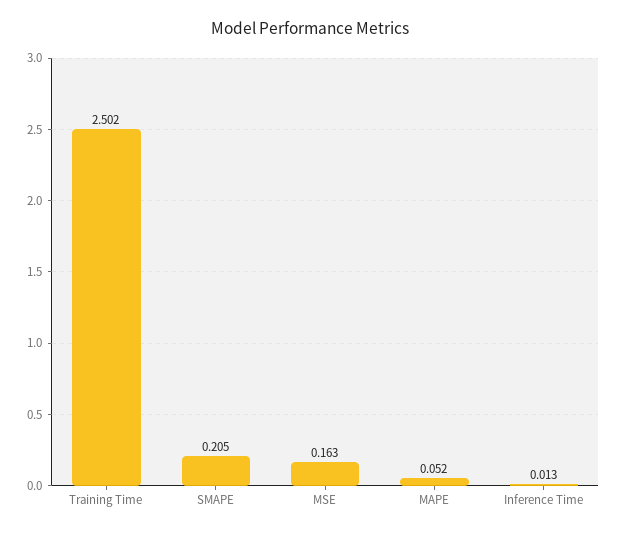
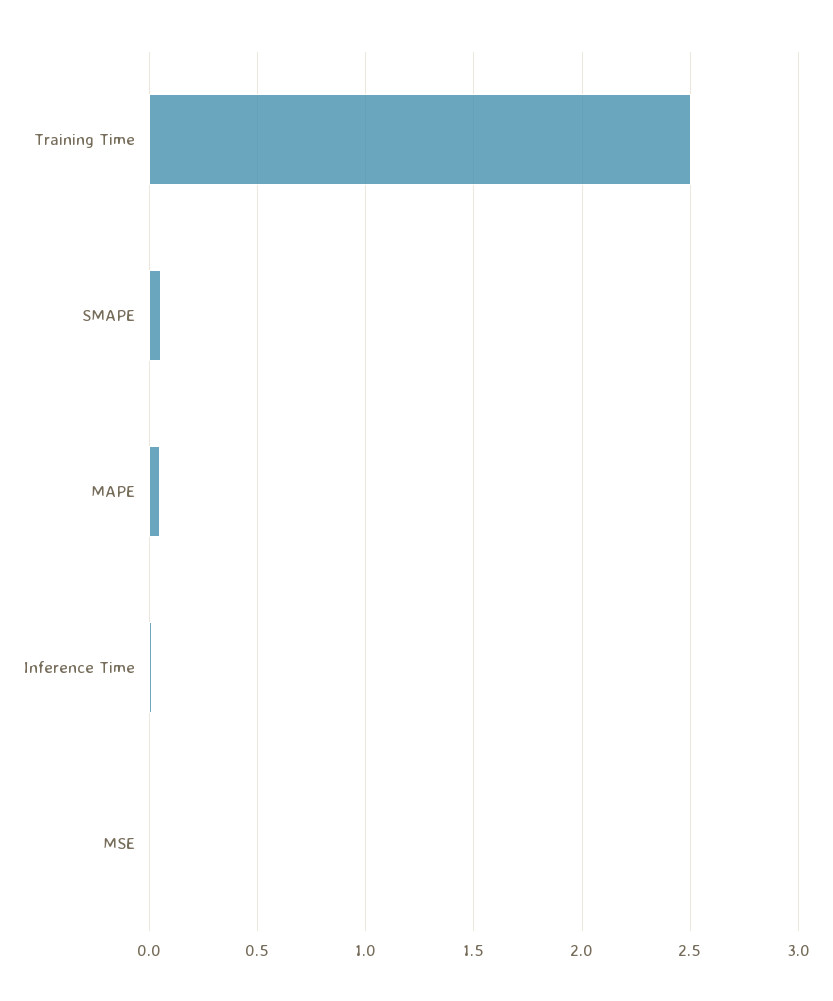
SMAPE: 0.205 -> 0.05
MSE: 0.163 -> 0

